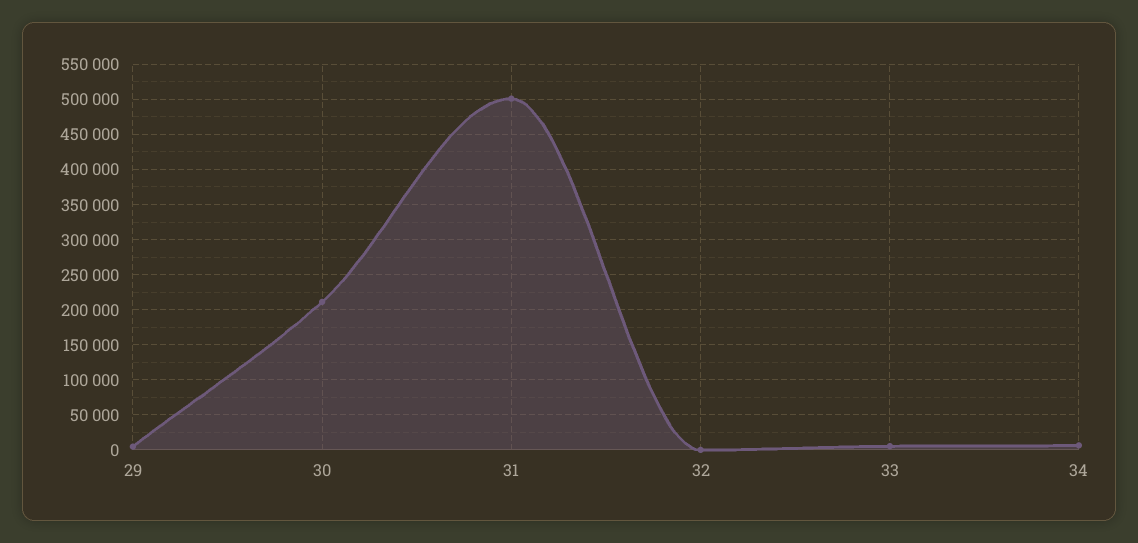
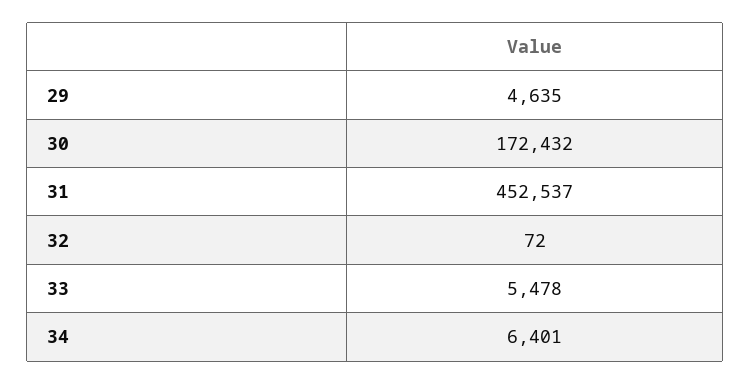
30: 210000 -> 172432
31: 500000 -> 452537

